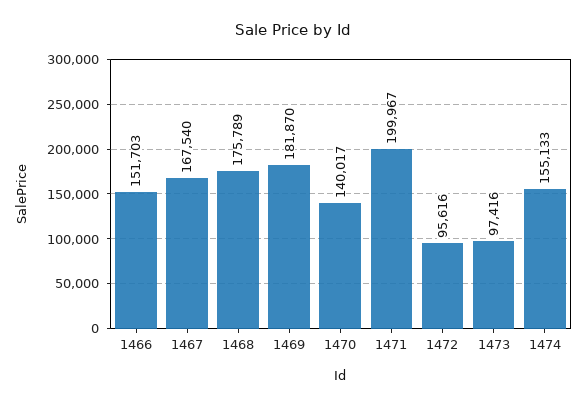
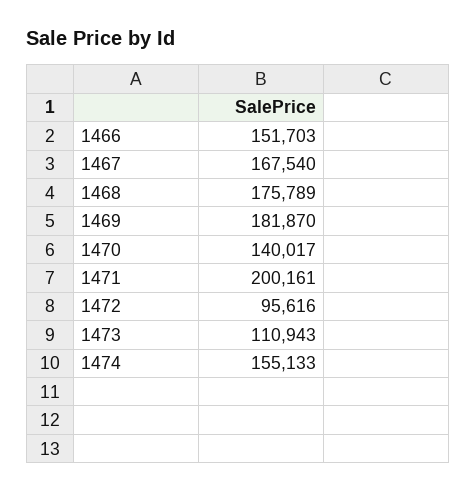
1471: 199967 -> 200161
1473: 97416 -> 110943

